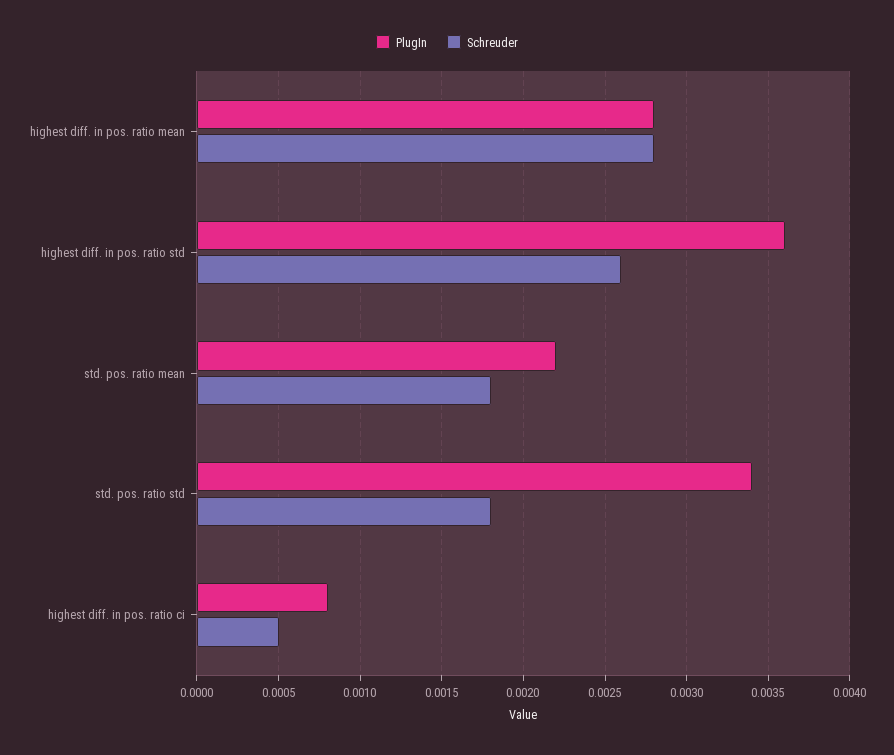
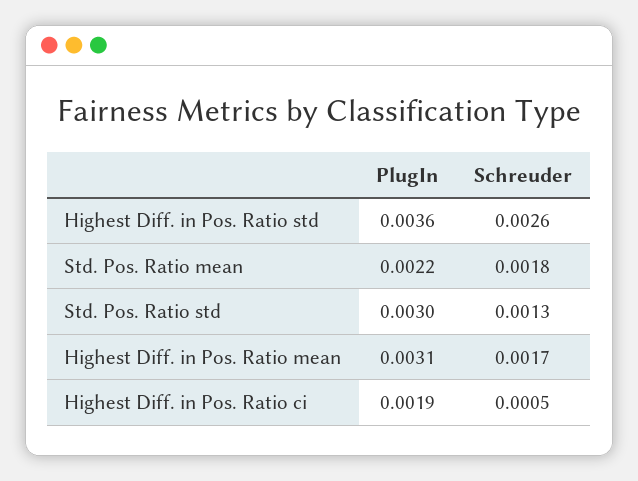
PlugIn, highest diff. in pos. ratio mean: 0.0028 -> 0.0031
Schreuder, highest diff. in pos. ratio mean: 0.0028 -> 0.0017
PlugIn, std. pos. ratio std: 0.0034 -> 0.003
Schreuder, std. pos. ratio std: 0.0018 -> 0.0013
PlugIn, highest diff. in pos. ratio ci: 0.0008 -> 0.0019

